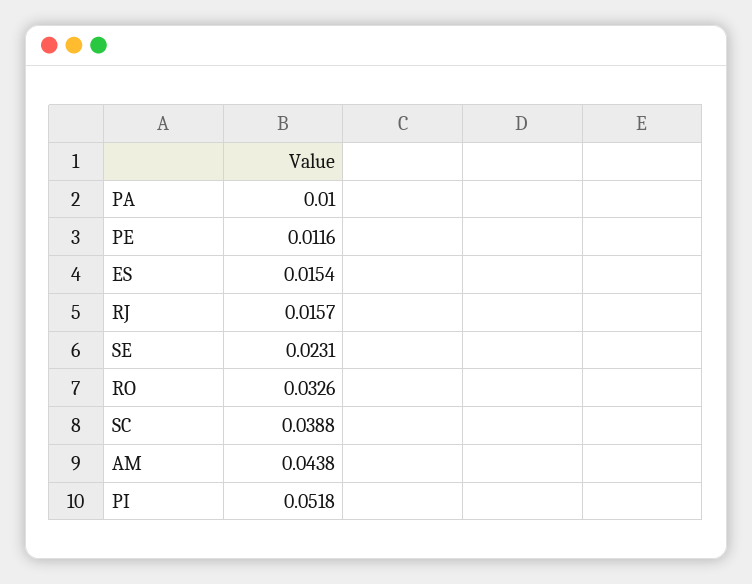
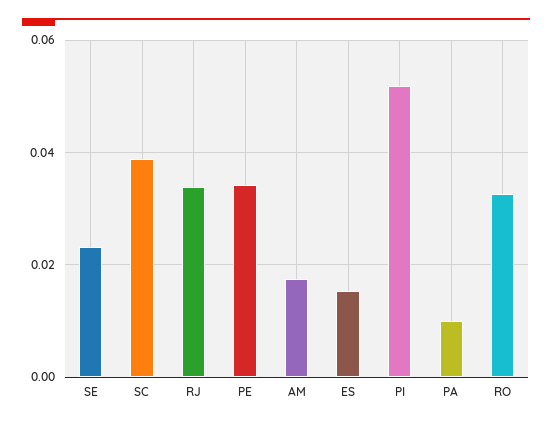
PE: 0.0116 -> 0.034
RJ: 0.0157 -> 0.034
AM: 0.0438 -> 0.018

